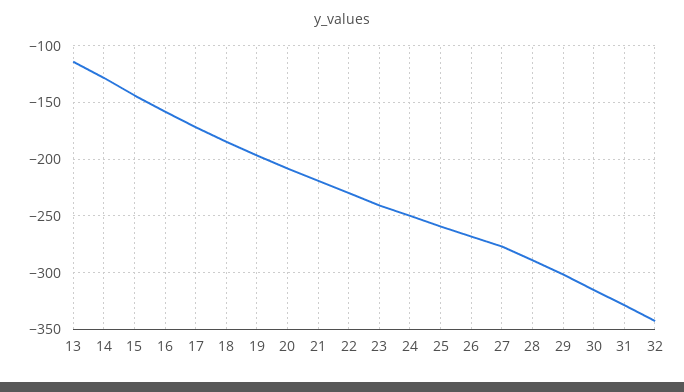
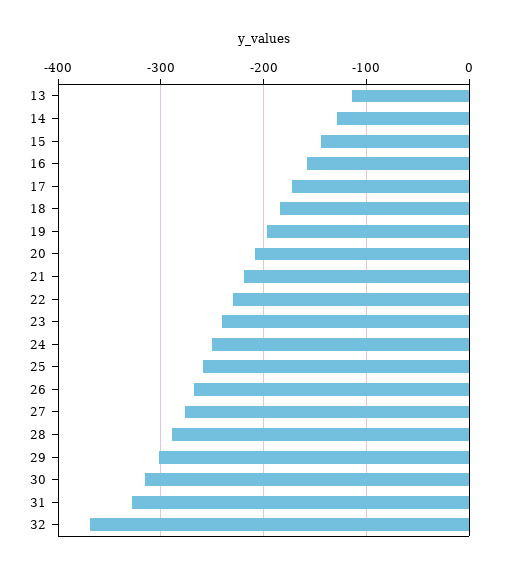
32: -340 -> -370

